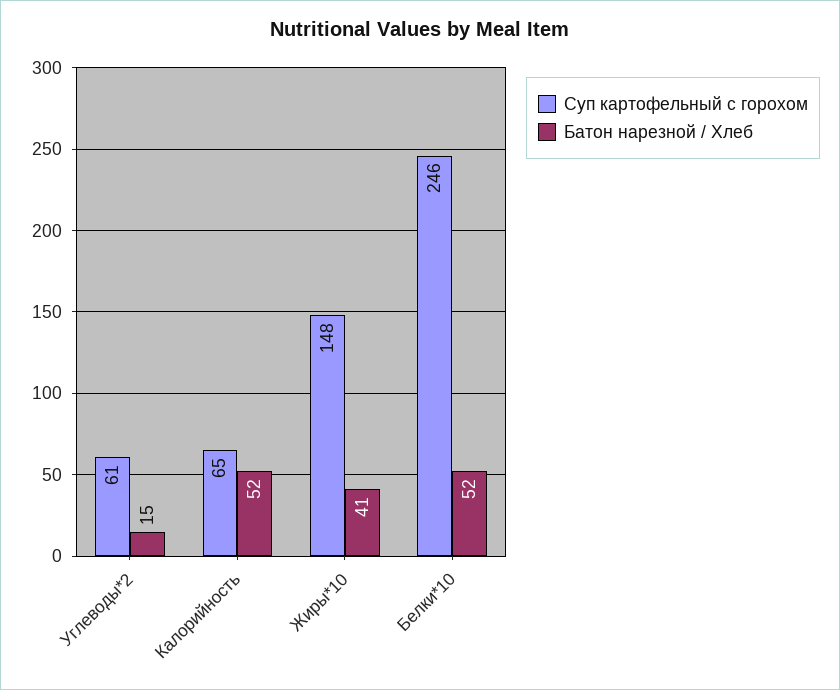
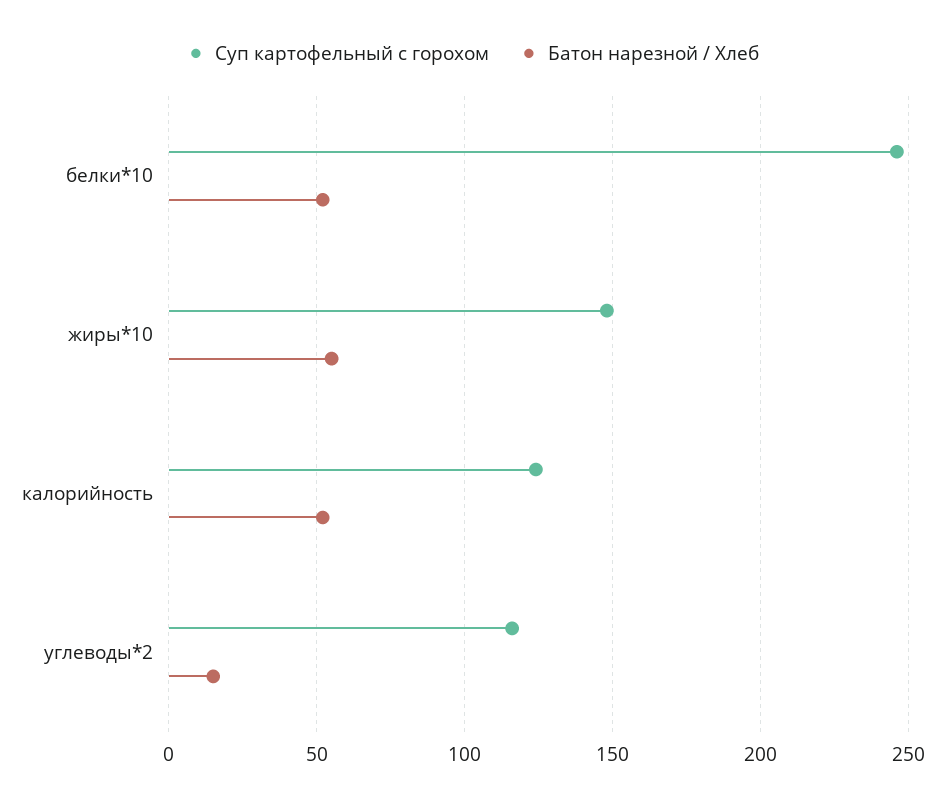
Суп картофельный с горохом, Углеводы*2: 61 -> 115
Суп картофельный с горохом, Калорийность: 65 -> 125
Батон нарезной / Хлеб, Жиры*10: 41 -> 55

